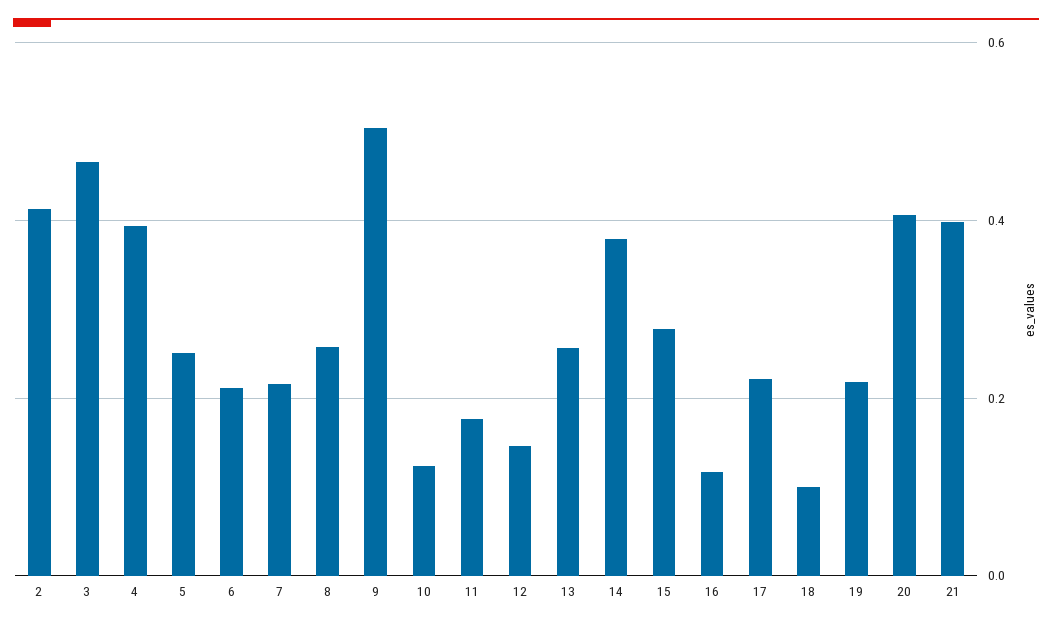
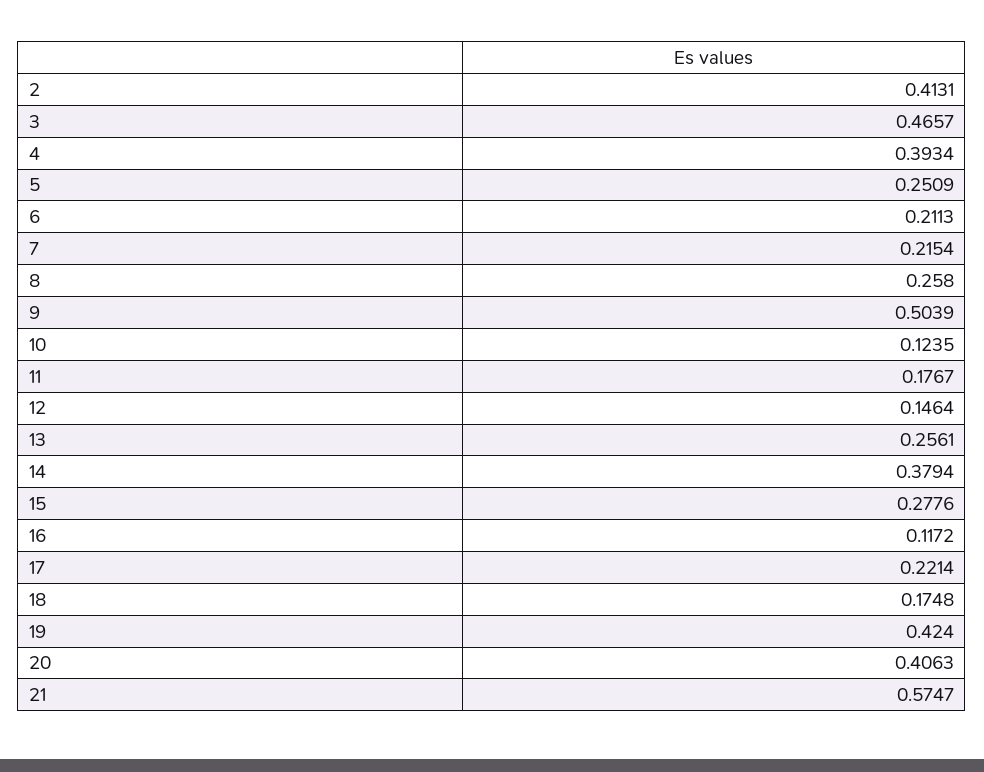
18: 0.1 -> 0.1748
19: 0.22 -> 0.424
21: 0.4 -> 0.5747

